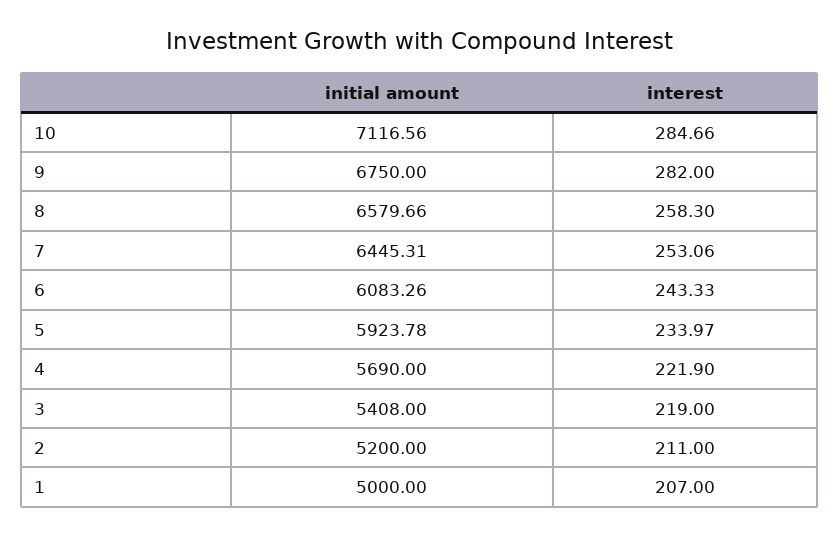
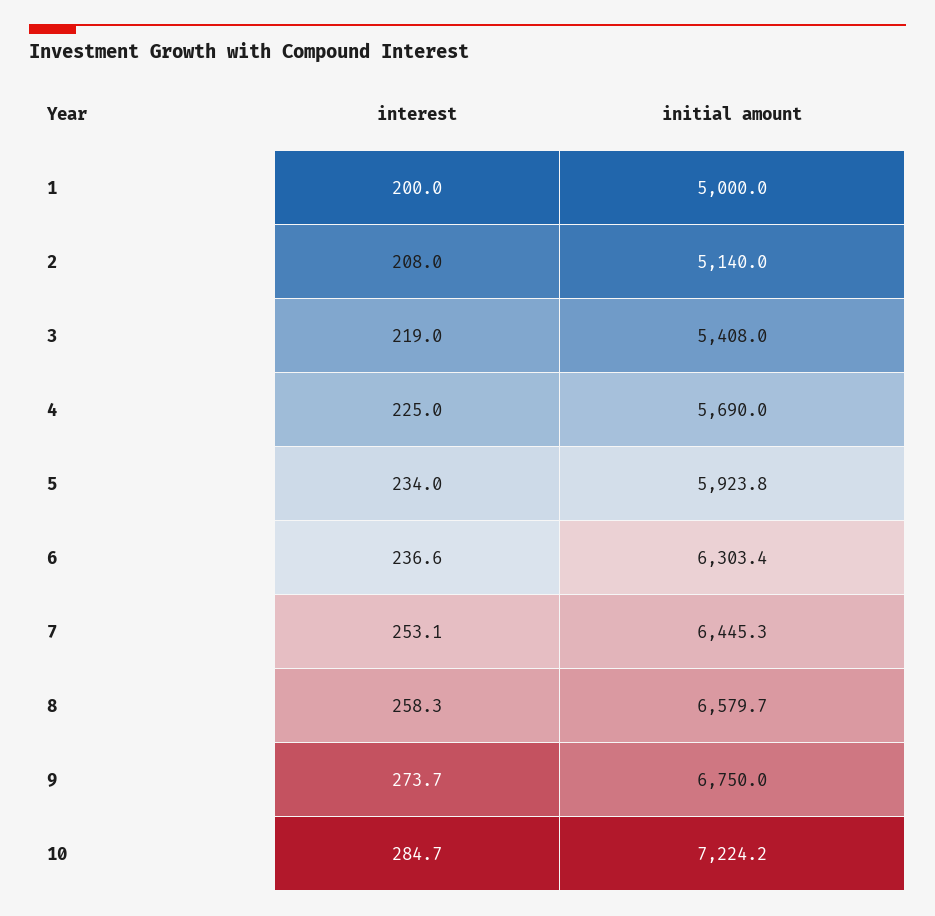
initial amount, 10: 7116.56 -> 7224.2
interest, 9: 282 -> 273.7
initial amount, 6: 6083.26 -> 6303.4
interest, 6: 243.33 -> 236.6
interest, 4: 221.9 -> 225
initial amount, 2: 5200 -> 5140
interest, 2: 211 -> 208
interest, 1: 207 -> 200

